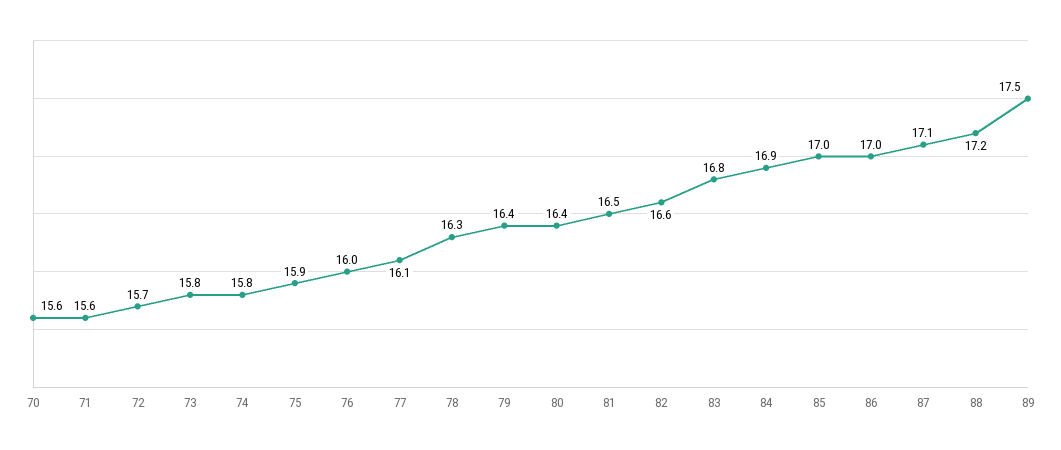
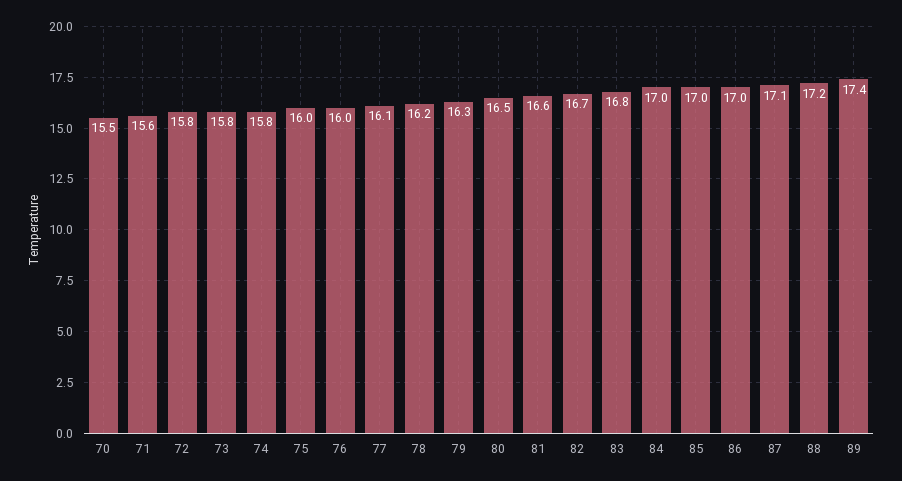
70: 15.6 -> 15.5
72: 15.7 -> 15.8
75: 15.9 -> 16
78: 16.3 -> 16.2
79: 16.4 -> 16.3
80: 16.4 -> 16.5
81: 16.5 -> 16.6
82: 16.6 -> 16.7
84: 16.9 -> 17
89: 17.5 -> 17.4

